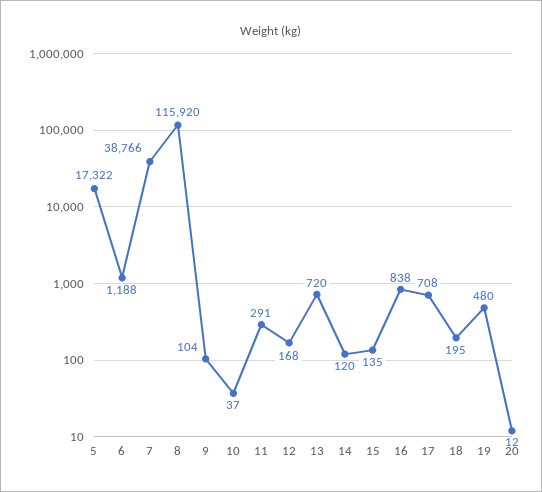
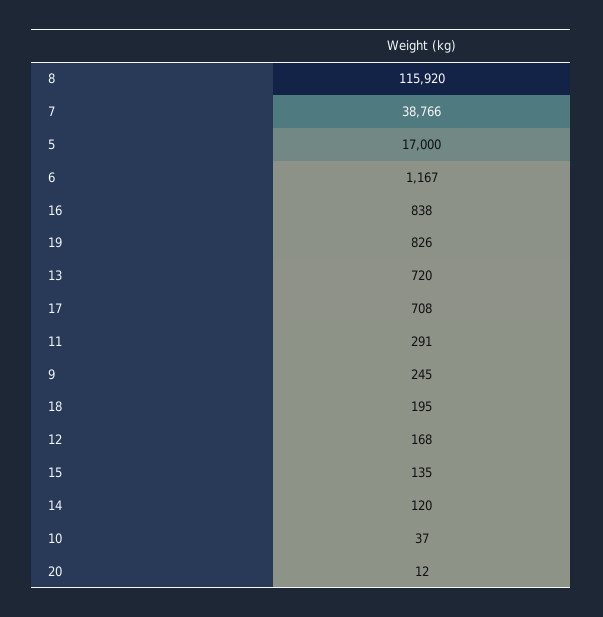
5: 17322 -> 17000
6: 1188 -> 1167
9: 104 -> 245
19: 480 -> 826

